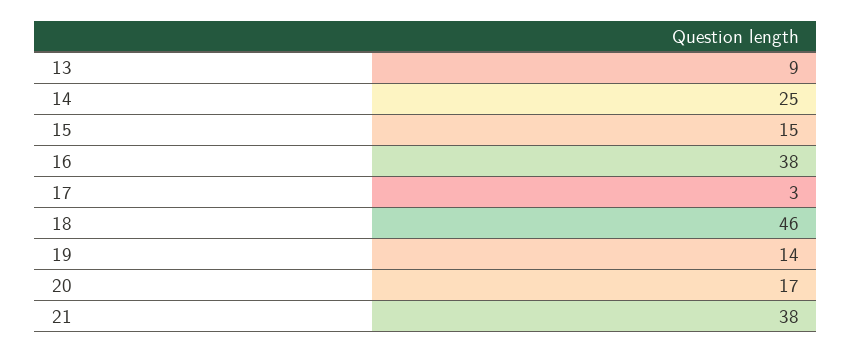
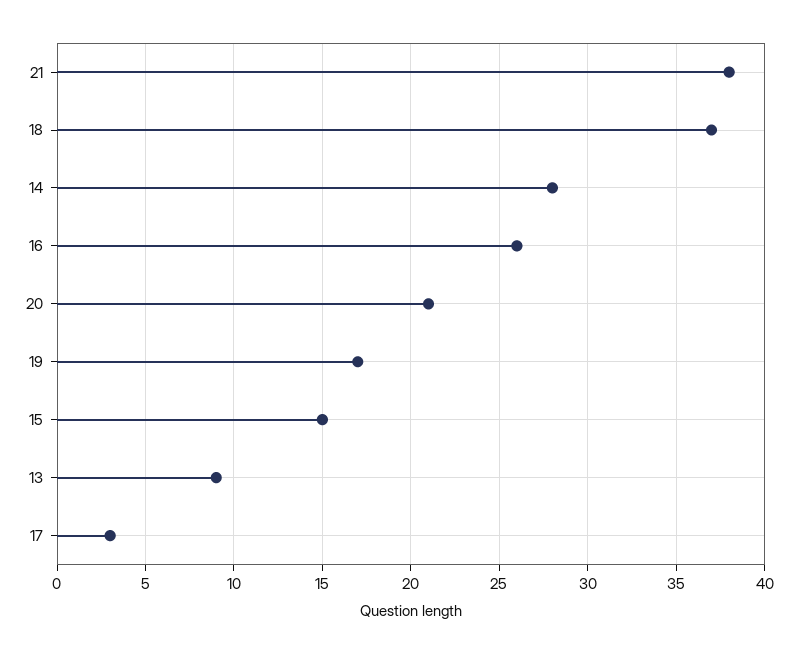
14: 25 -> 28
16: 38 -> 26
18: 46 -> 37
19: 14 -> 17
20: 17 -> 21

